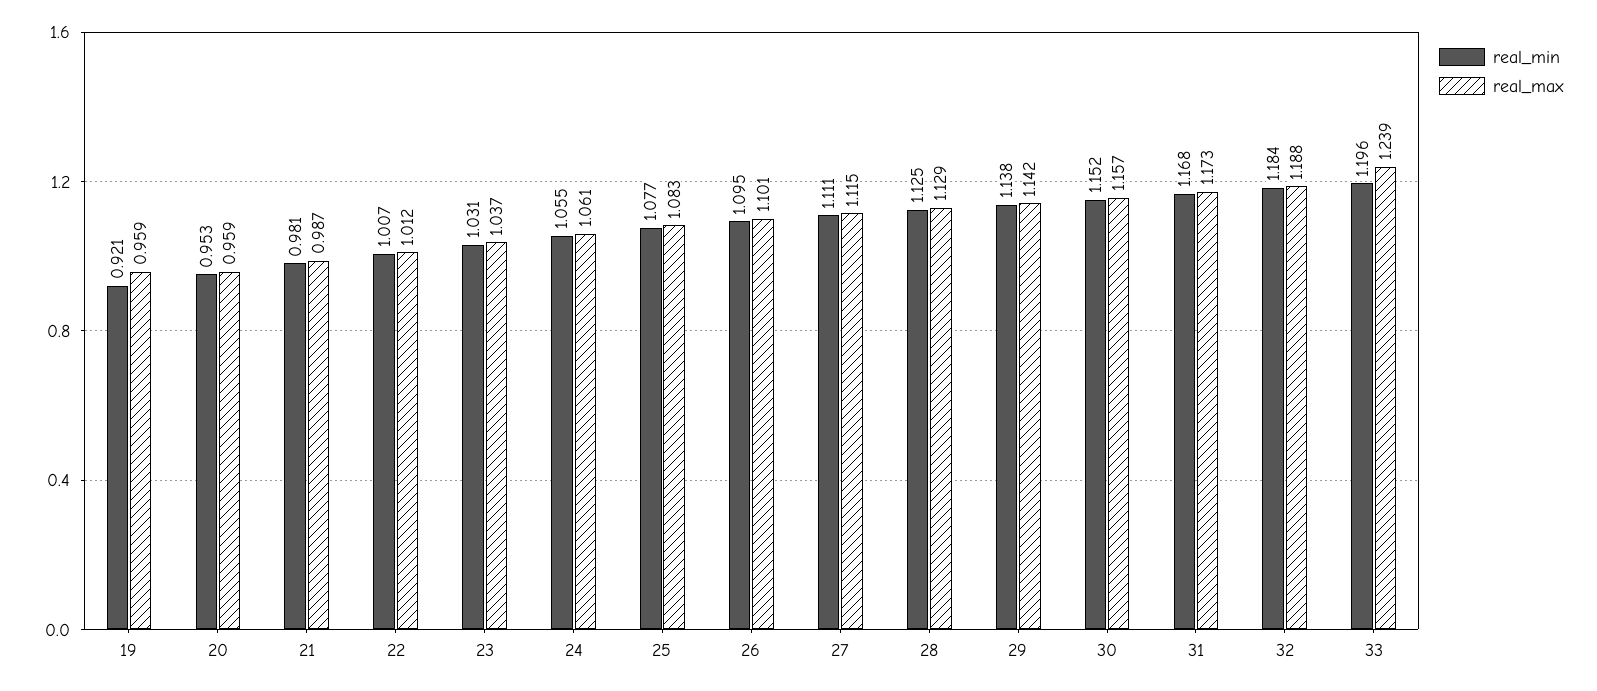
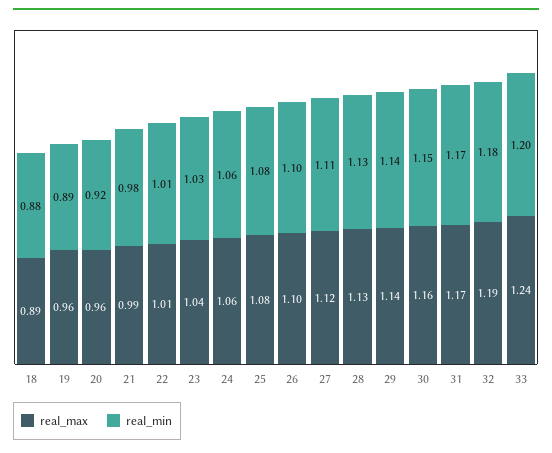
real_min, 19: 0.921 -> 0.89
real_min, 20: 0.953 -> 0.92
real_max, 18: none -> 0.89
real_min, 18: none -> 0.88

